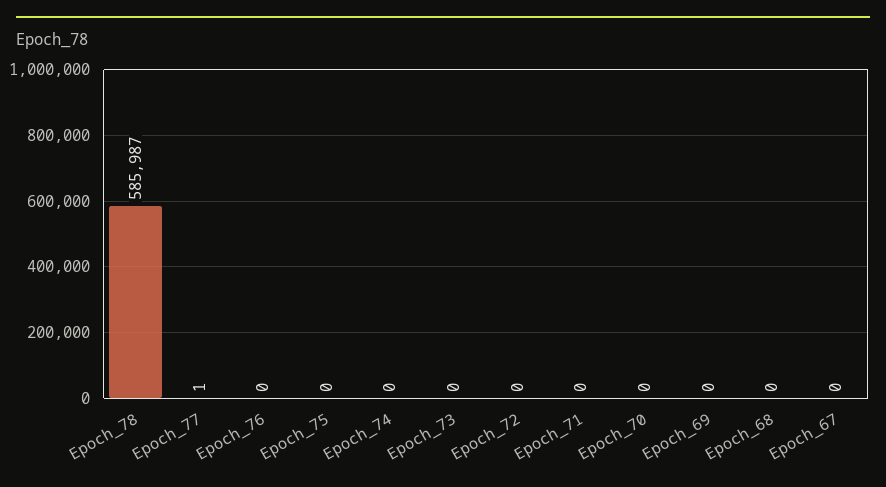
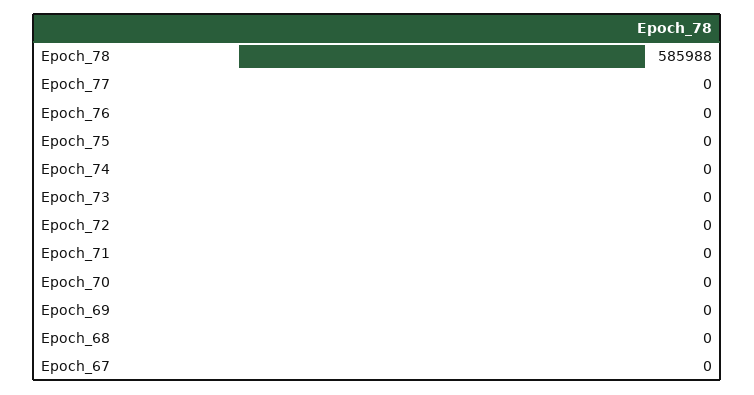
Epoch_78: 585987 -> 585988
Epoch_77: 1 -> 0

